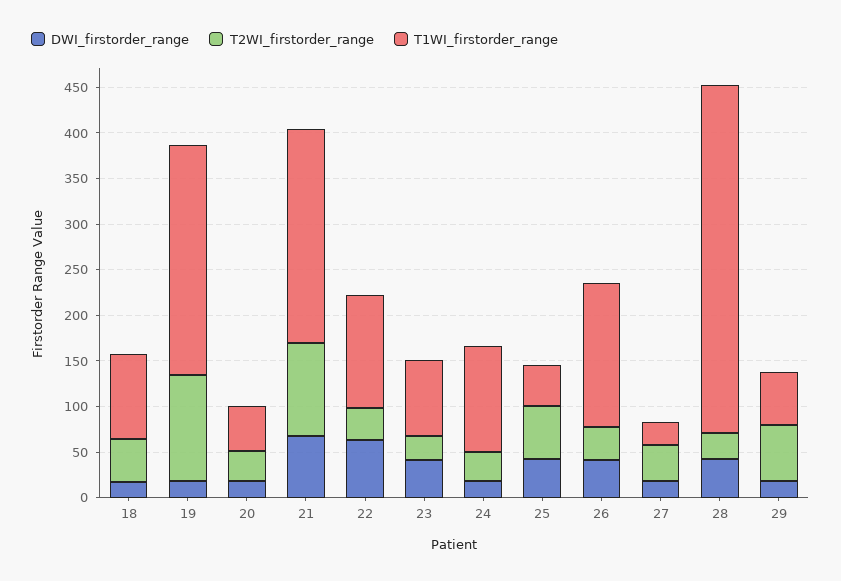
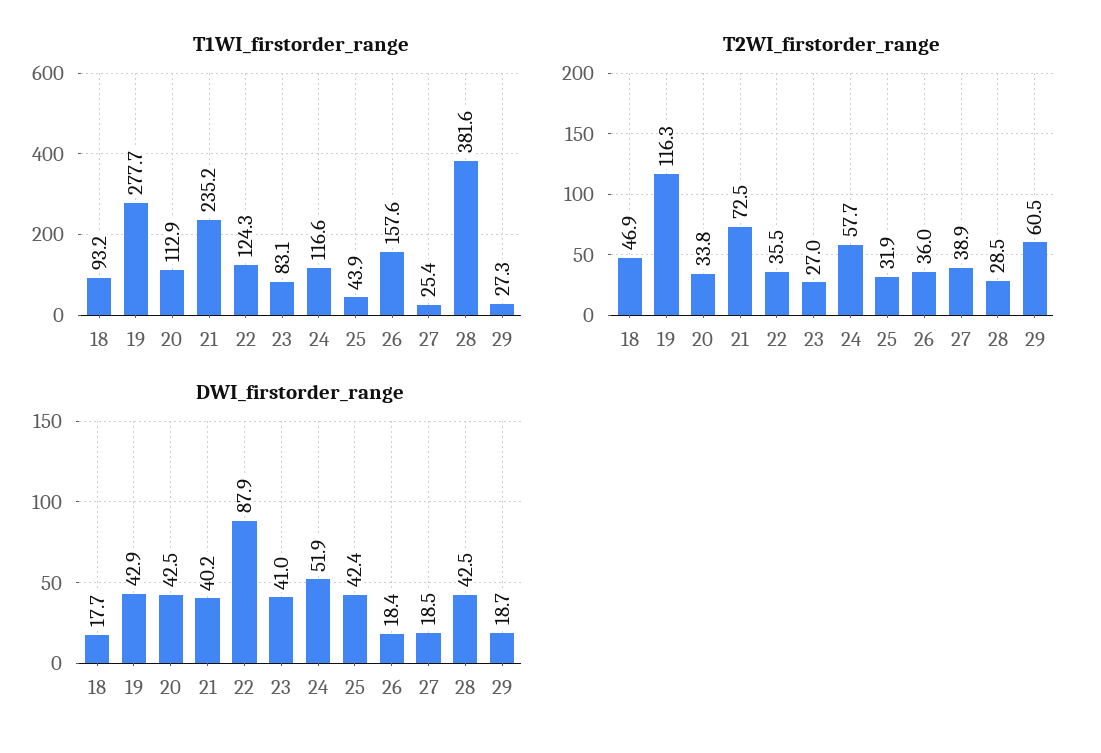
DWI_firstorder_range, 19: 20 -> 42.9
T1WI_firstorder_range, 19: 250 -> 277.7
DWI_firstorder_range, 20: 20 -> 42.5
T1WI_firstorder_range, 20: 50 -> 112.9
DWI_firstorder_range, 21: 70 -> 40.2
T2WI_firstorder_range, 21: 100 -> 72.5
DWI_firstorder_range, 22: 60 -> 87.9
DWI_firstorder_range, 24: 20 -> 51.9
T2WI_firstorder_range, 24: 30 -> 57.7
T2WI_firstorder_range, 25: 60 -> 31.9
DWI_firstorder_range, 26: 40 -> 18.4
T1WI_firstorder_range, 29: 60 -> 27.3

